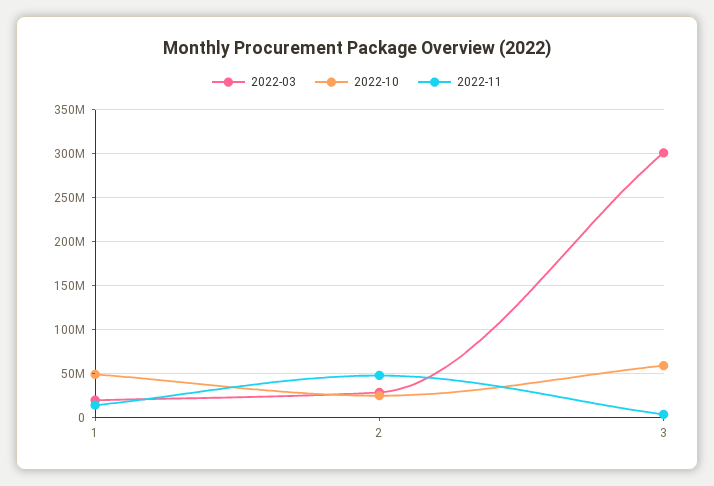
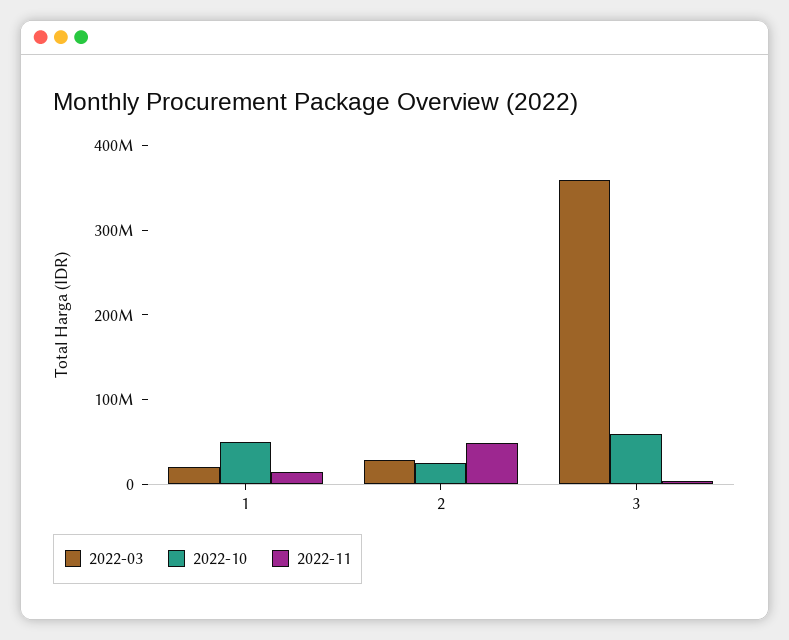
2022-03, 3: 300000000 -> 360000000

